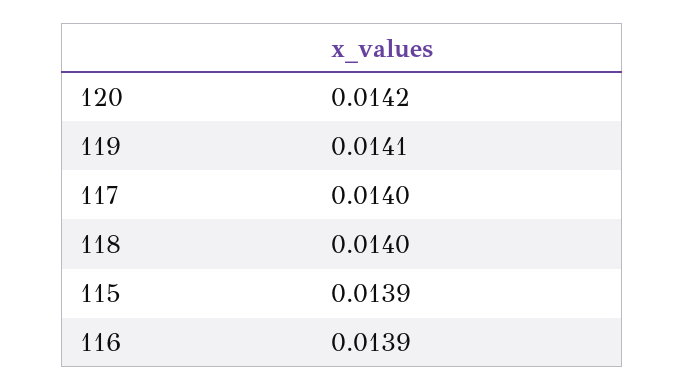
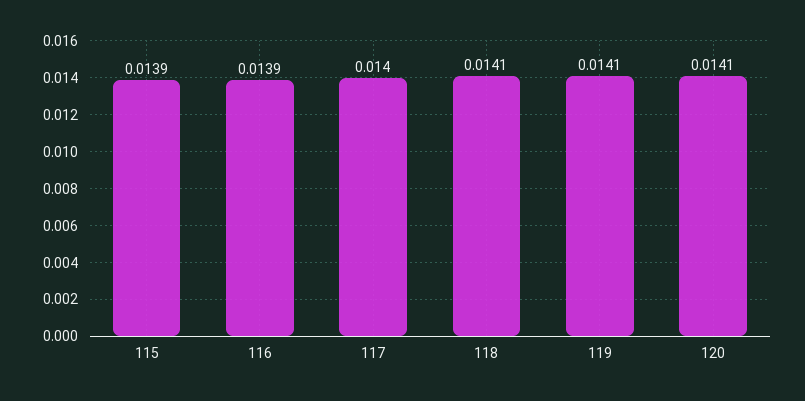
120: 0.0142 -> 0.0141
118: 0.014 -> 0.0141

